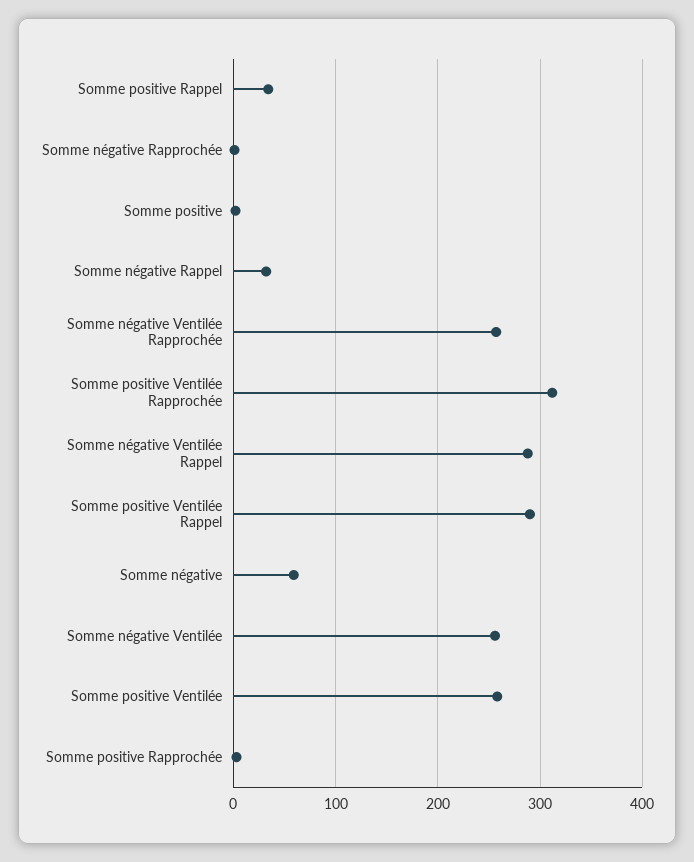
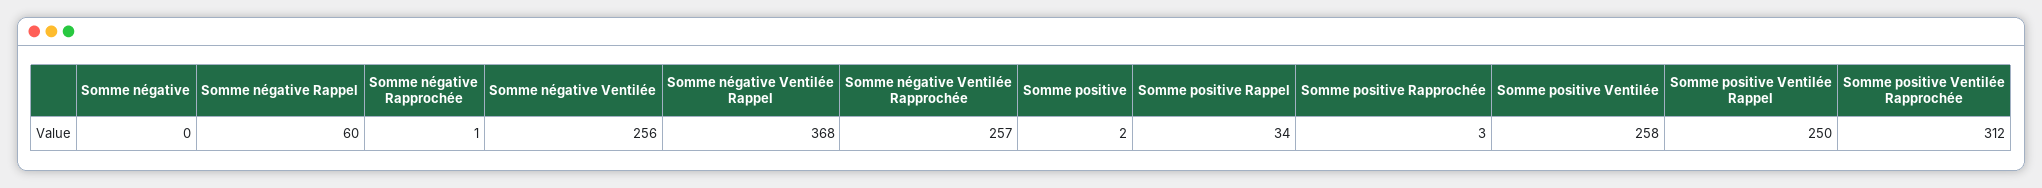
Somme négative Rappel: 30 -> 60
Somme négative Ventilée Rappel: 290 -> 368
Somme positive Ventilée Rappel: 290 -> 250
Somme négative: 60 -> 0

